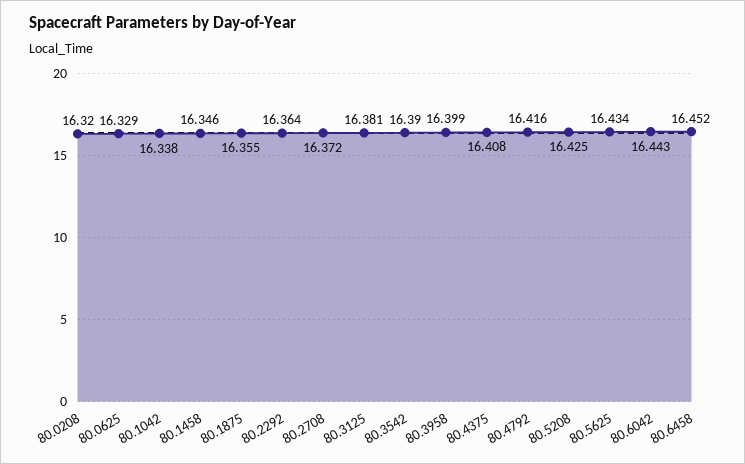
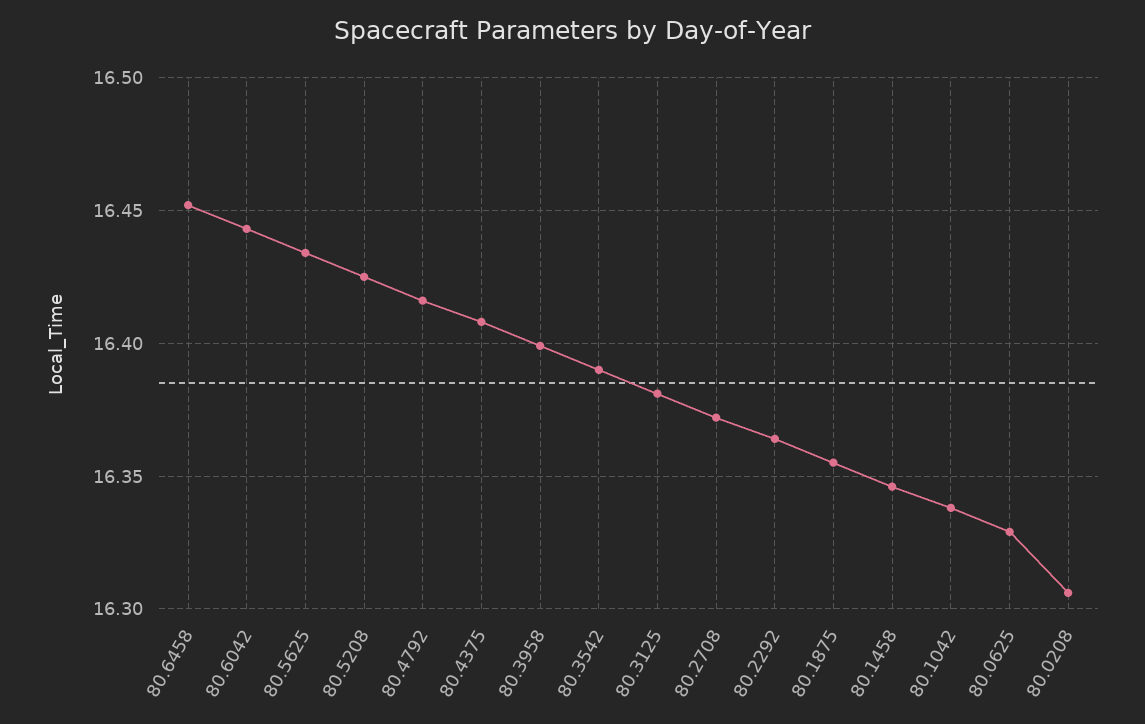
80.0208: 16.32 -> 16.305

